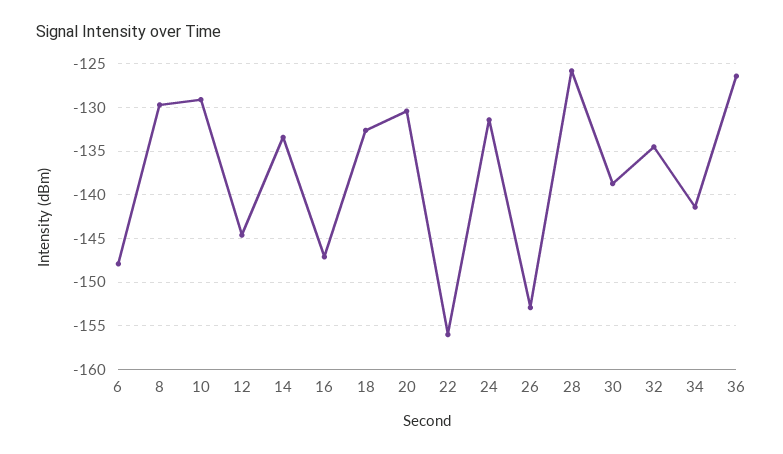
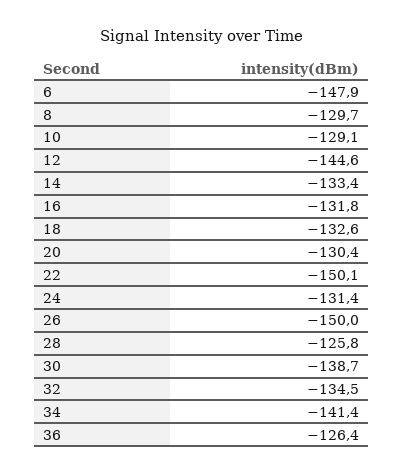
16: -147 -> -131.8
22: -156 -> -150.1
26: -153 -> -150

